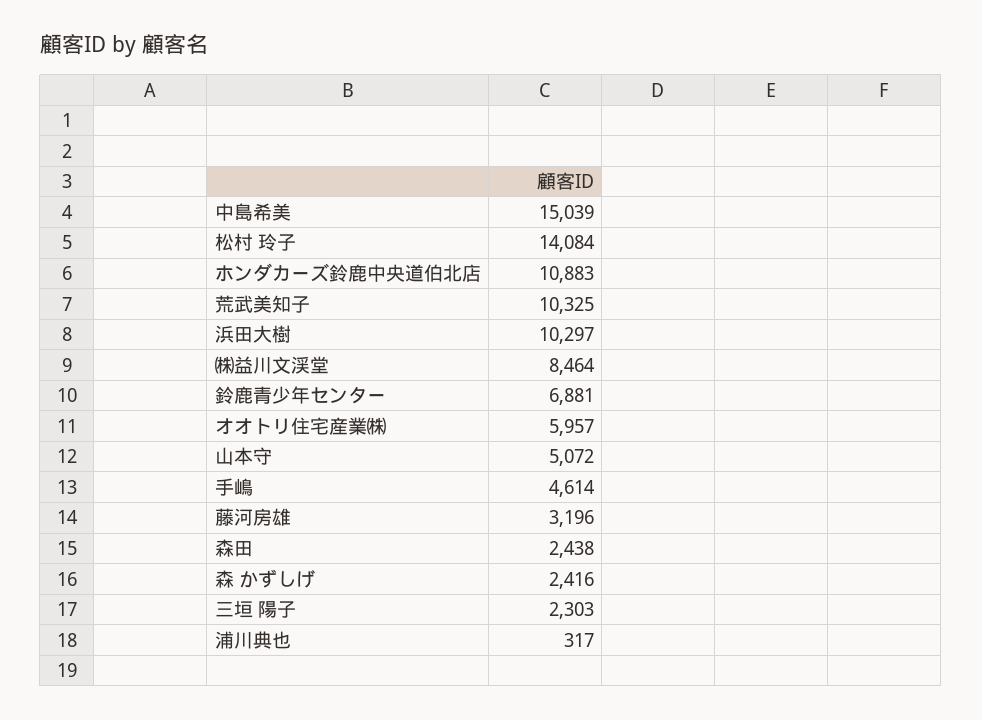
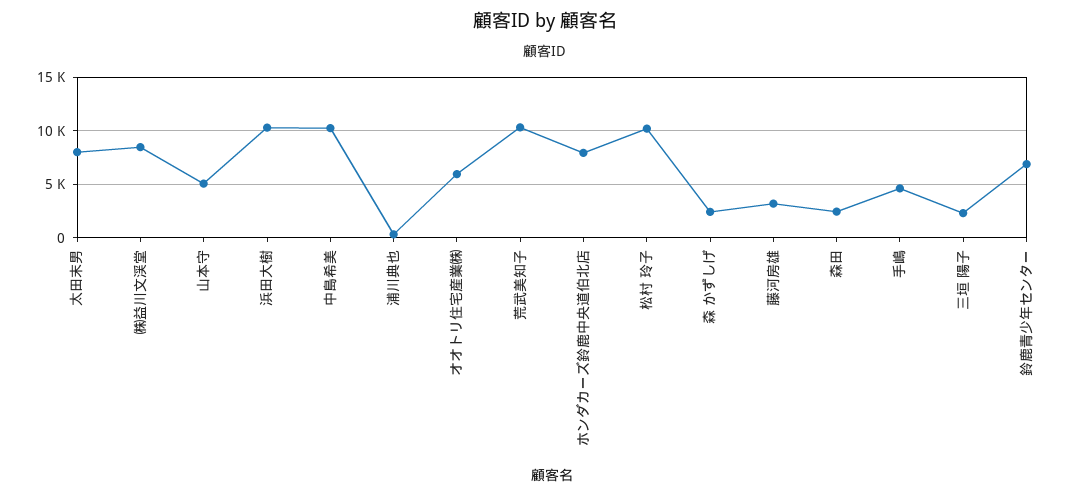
中島希美: 15039 -> 10000
松村 玲子: 14084 -> 10000
ホンダカーズ鈴鹿中央道伯北店: 10883 -> 8000
太田末男: none -> 8000

